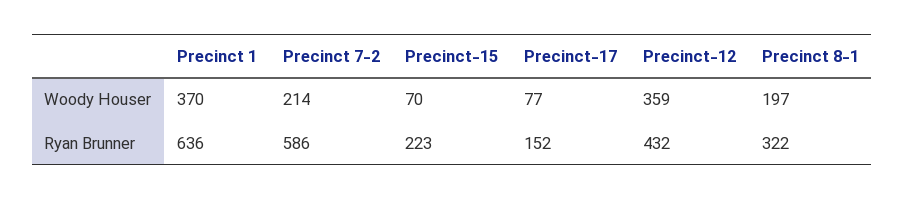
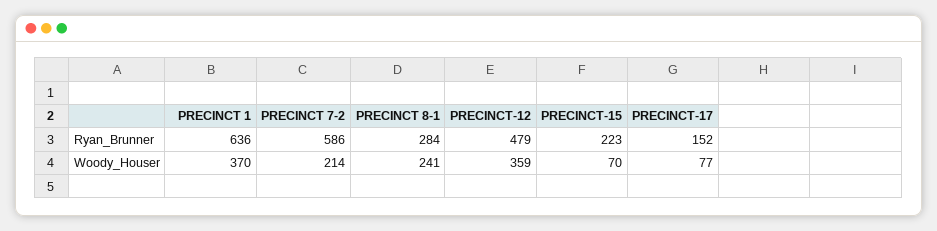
Precinct 8-1, Woody Houser: 197 -> 241
Precinct-12, Ryan Brunner: 432 -> 479
Precinct 8-1, Ryan Brunner: 322 -> 284

